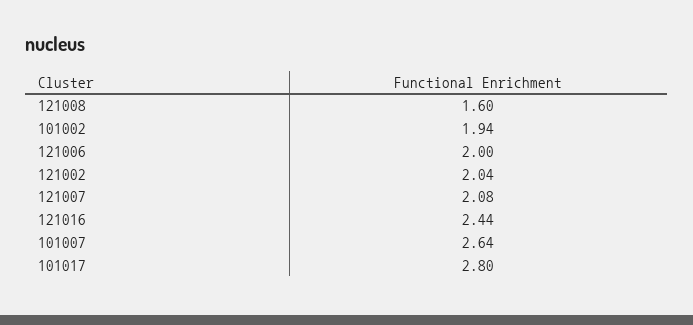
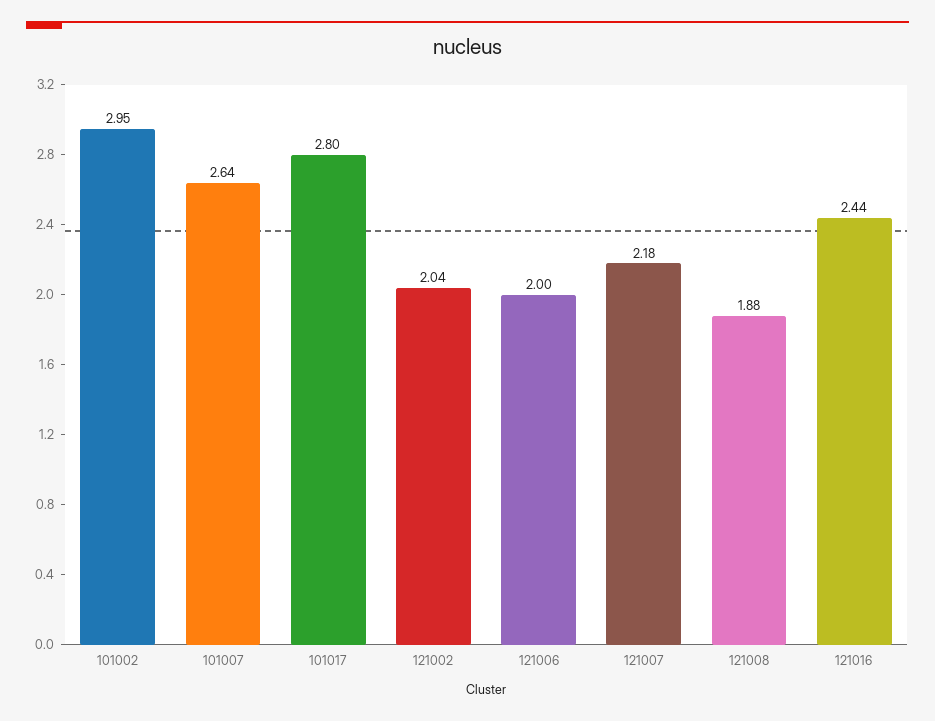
121008: 1.6 -> 1.88
101002: 1.94 -> 2.95
121007: 2.08 -> 2.18

